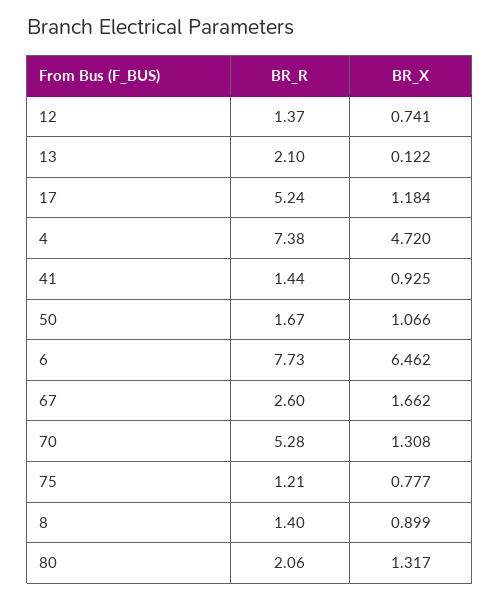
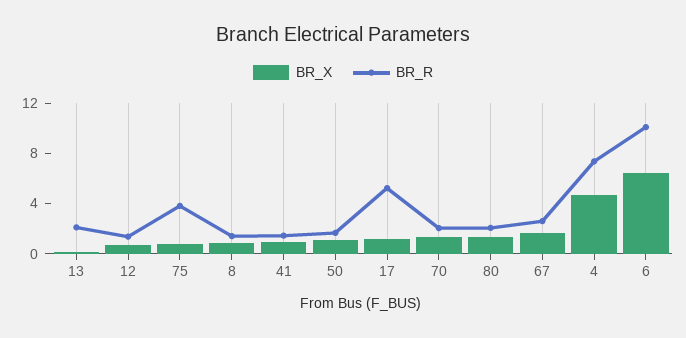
BR_R, 6: 7.73 -> 10
BR_R, 70: 5.28 -> 2
BR_R, 75: 1.21 -> 4

